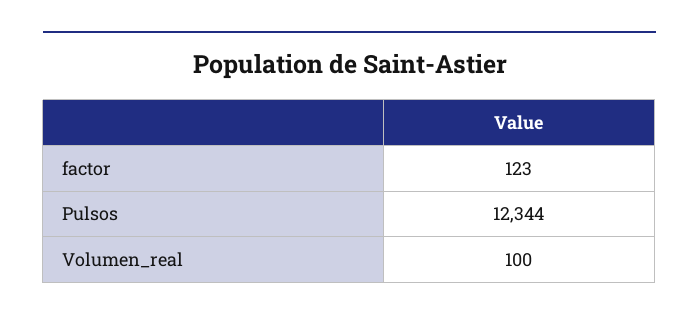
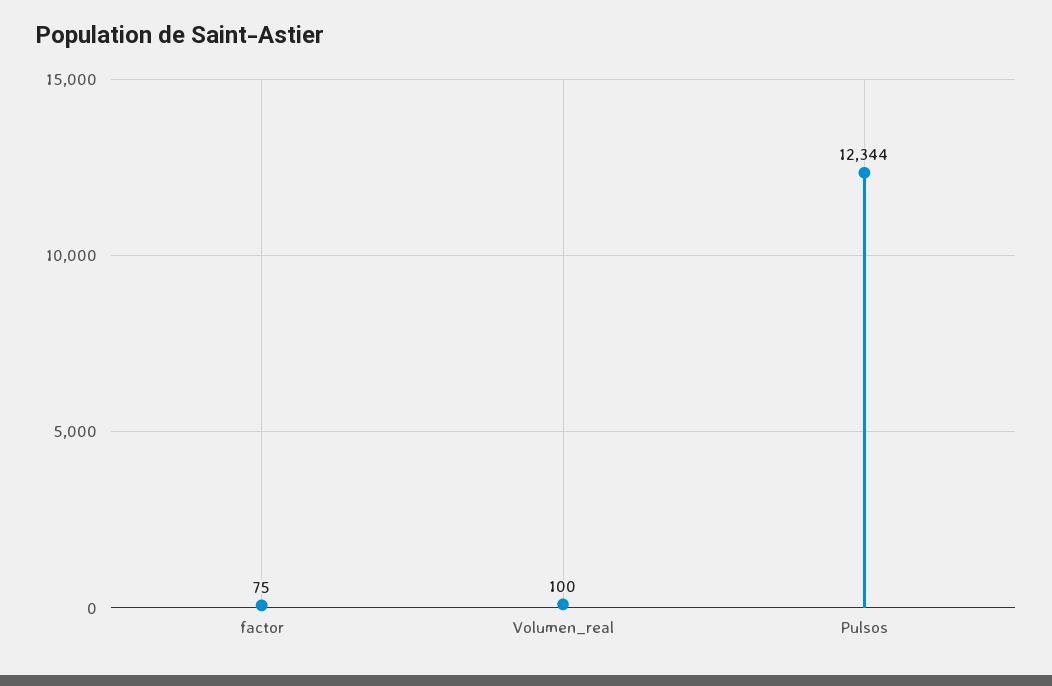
factor: 123 -> 75

